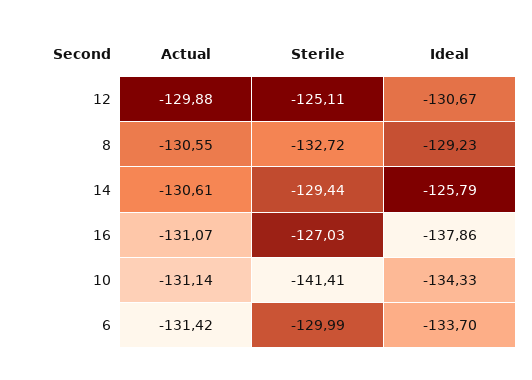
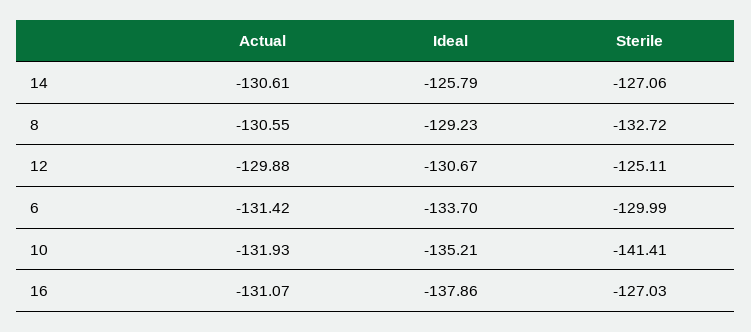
Sterile, 14: -129.44 -> -127.06
Actual, 10: -131.14 -> -131.93
Ideal, 10: -134.33 -> -135.21

